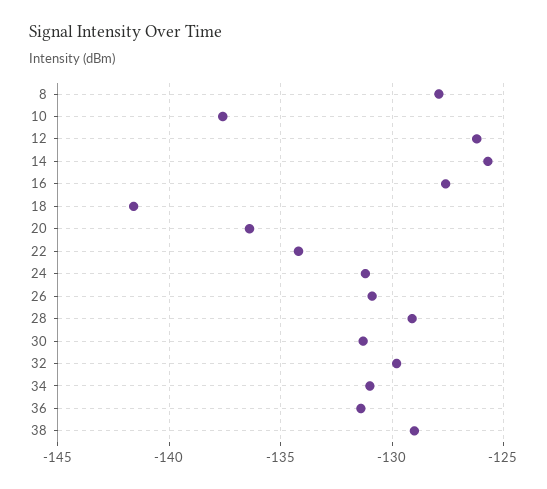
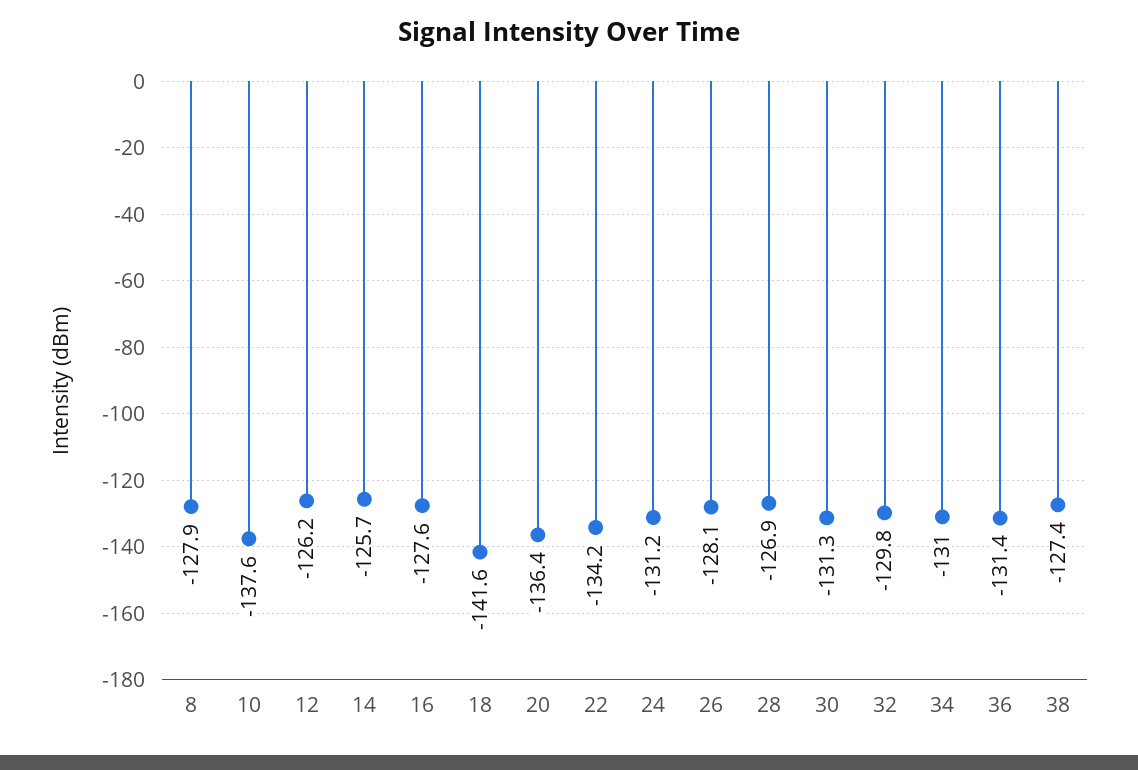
26: -131 -> -128.1
28: -129 -> -126.9
38: -129 -> -127.4

